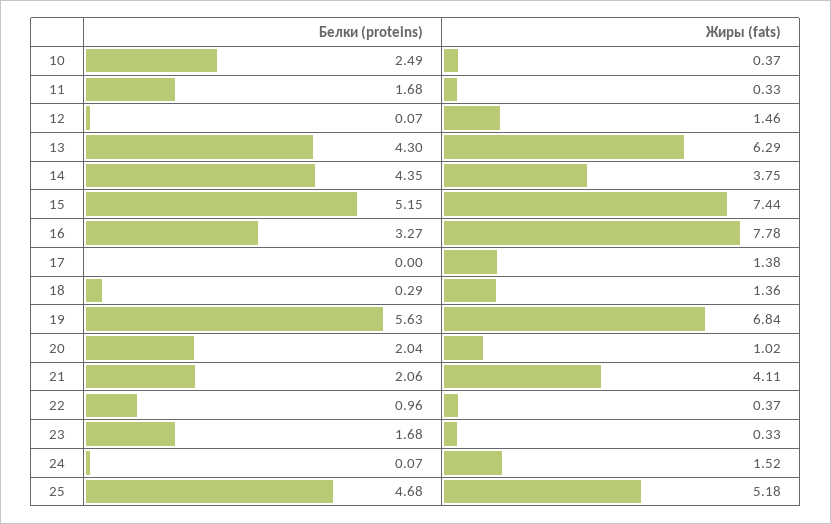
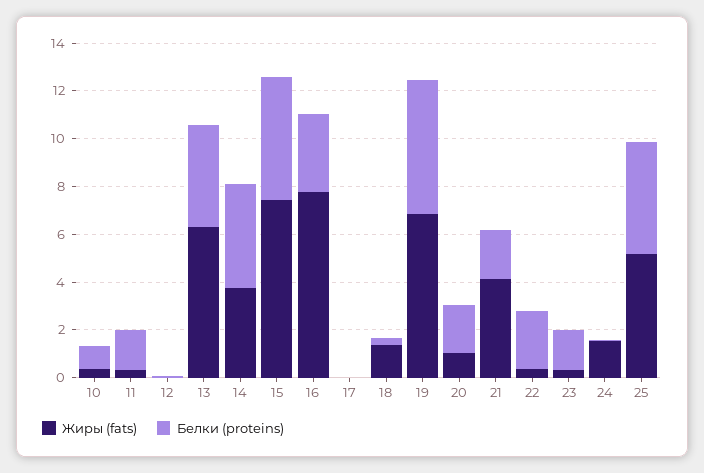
Белки (proteins), 10: 2.49 -> 1
Жиры (fats), 12: 1.46 -> 0
Жиры (fats), 17: 1.38 -> 0
Белки (proteins), 22: 0.96 -> 2.5

